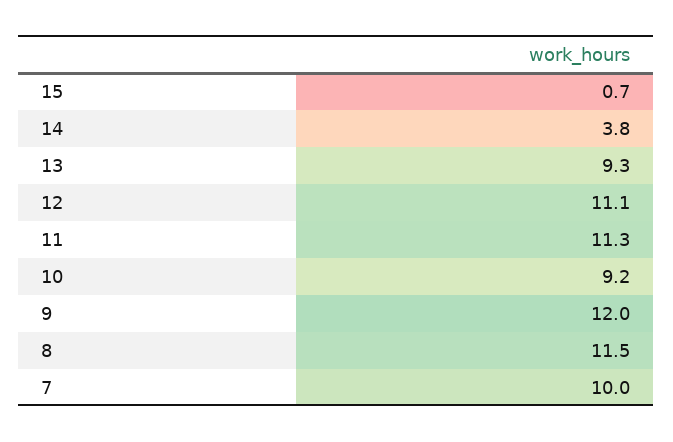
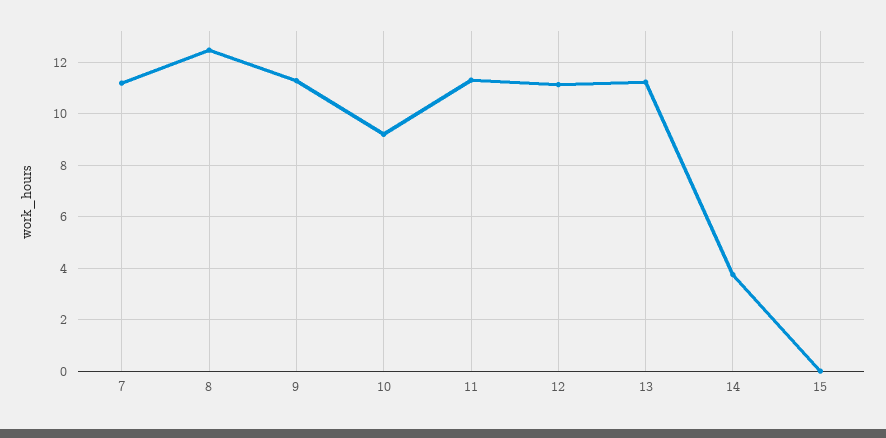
15: 0.7 -> 0
13: 9.3 -> 11.25
9: 12 -> 11.25
8: 11.5 -> 12.5
7: 10 -> 11.25

